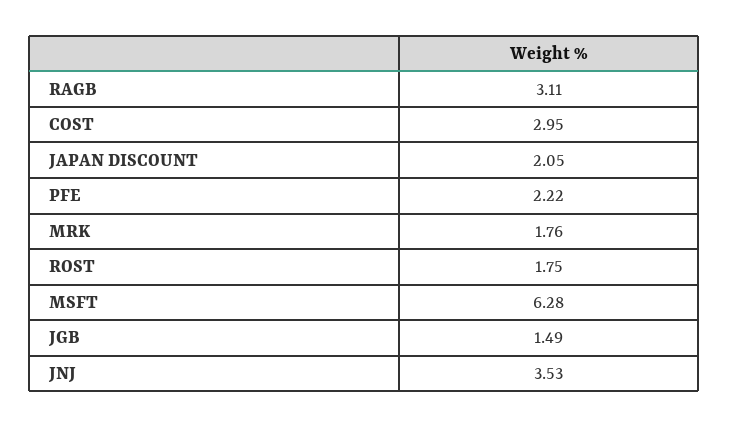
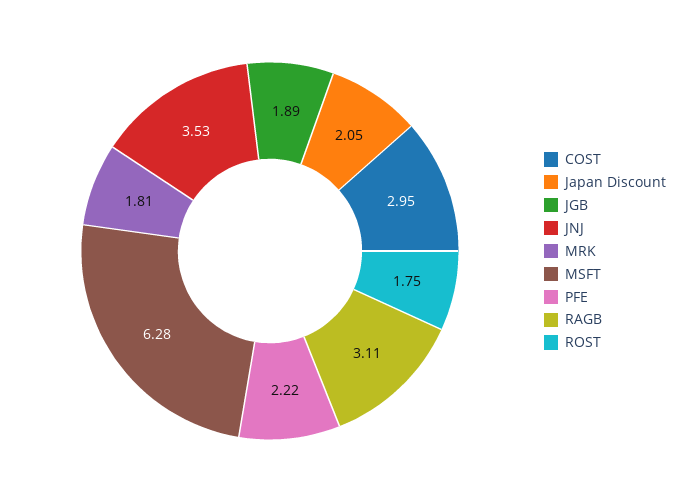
MRK: 1.76 -> 1.81
JGB: 1.49 -> 1.89

